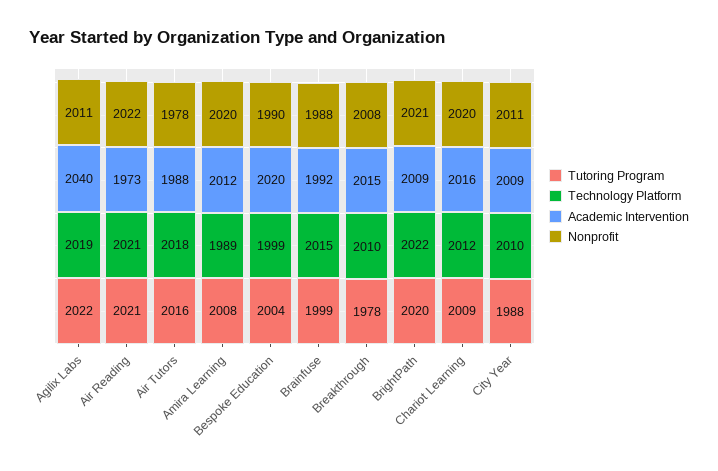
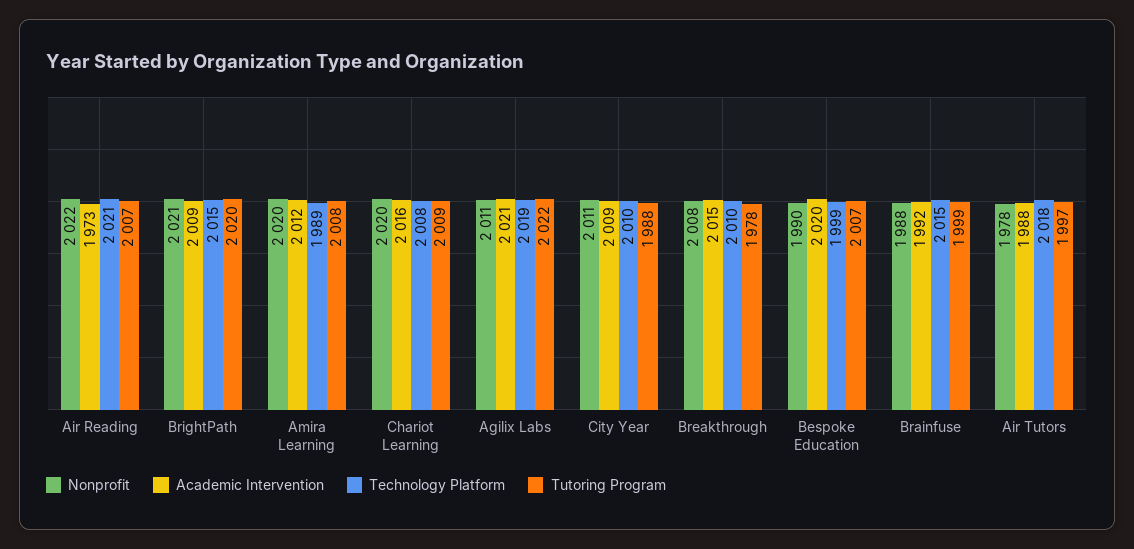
Academic Intervention, Agilix Labs: 2040 -> 2021
Tutoring Program, Air Reading: 2021 -> 2007
Tutoring Program, Air Tutors: 2016 -> 1997
Tutoring Program, Bespoke Education: 2004 -> 2007
Technology Platform, BrightPath: 2022 -> 2015
Technology Platform, Chariot Learning: 2012 -> 2008

